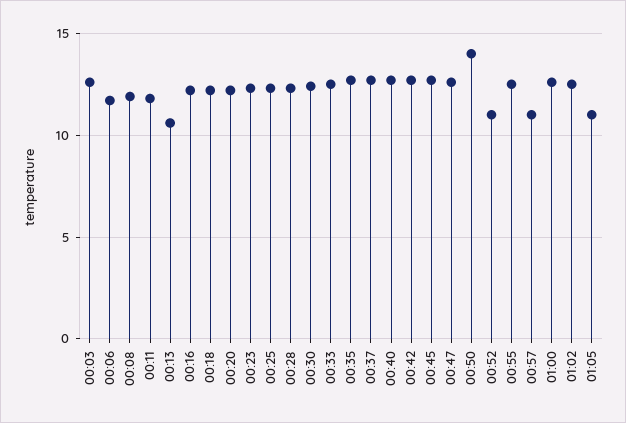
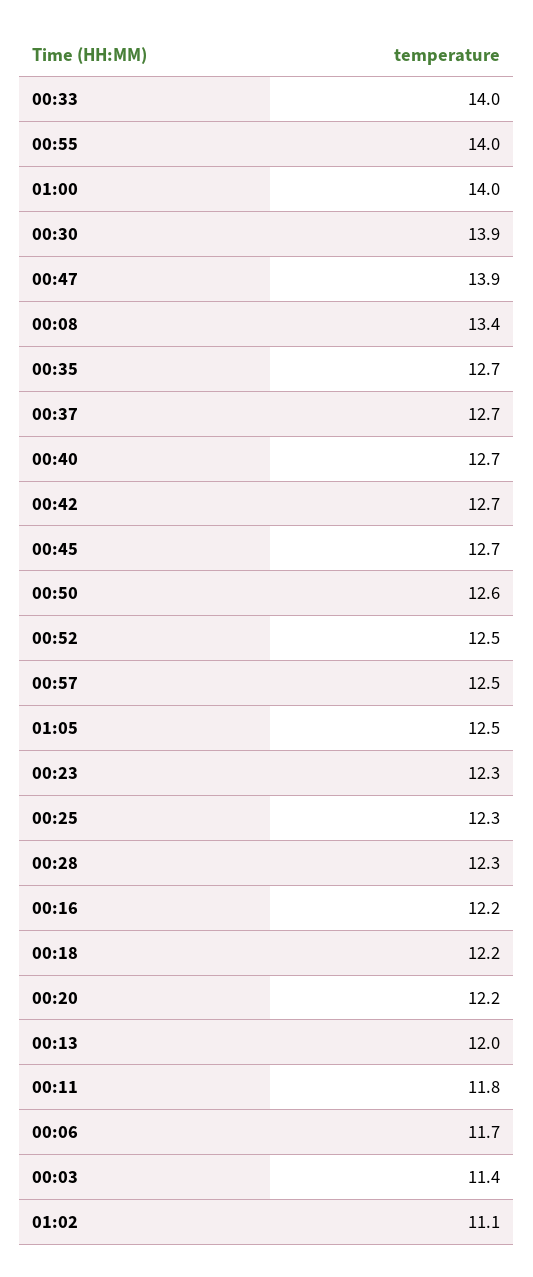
00:03: 12.5 -> 11.4
00:08: 12 -> 13.4
00:13: 10.5 -> 12
00:30: 12.5 -> 13.9
00:33: 12.5 -> 14
00:47: 12.5 -> 13.9
00:50: 14 -> 12.6
00:52: 11 -> 12.5
00:55: 12.5 -> 14
00:57: 11 -> 12.5
01:00: 12.5 -> 14
01:02: 12.5 -> 11.1
01:05: 11 -> 12.5

